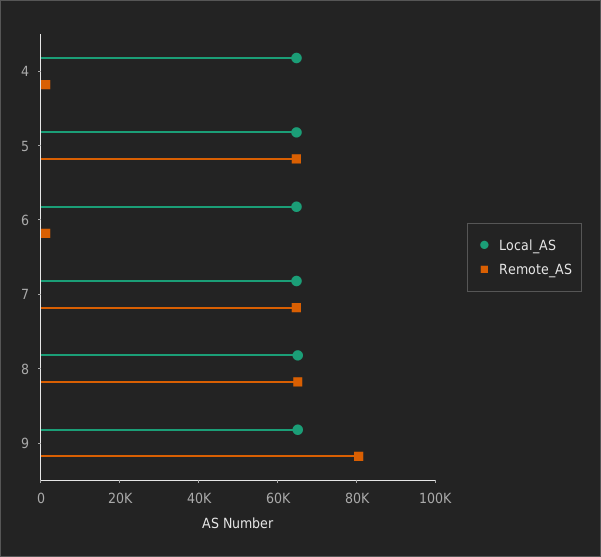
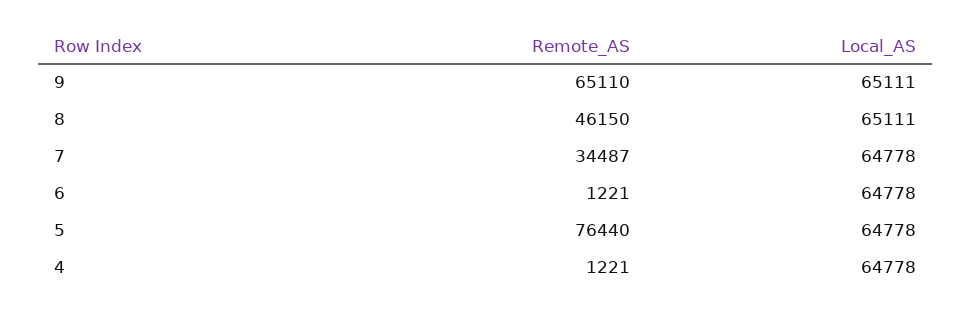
Remote_AS, 5: 65000 -> 76440
Remote_AS, 7: 65000 -> 34487
Remote_AS, 8: 65000 -> 46150
Remote_AS, 9: 80000 -> 65110

